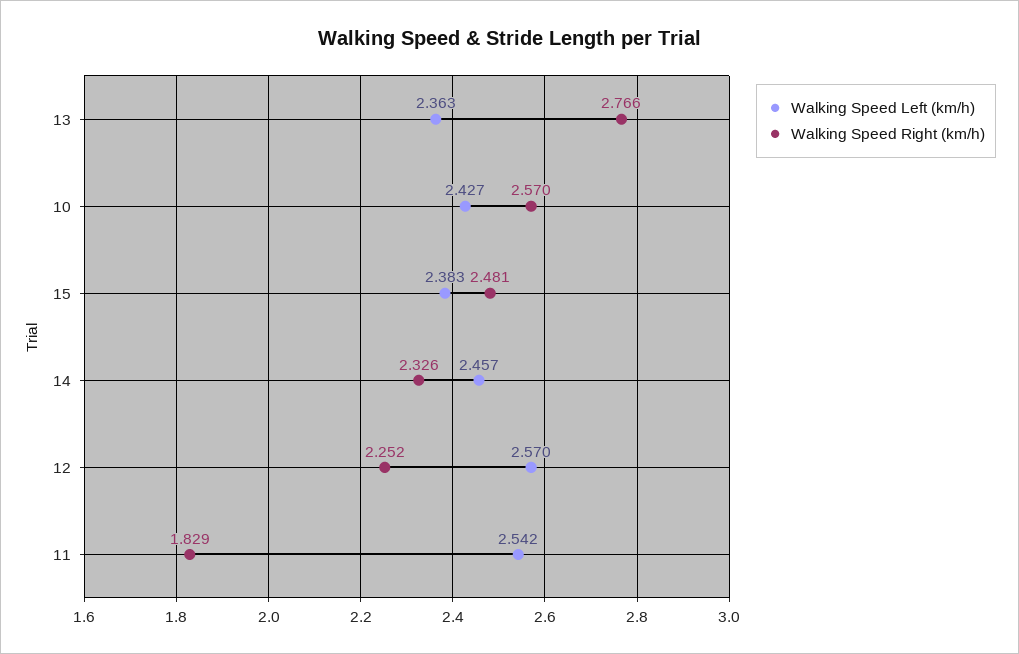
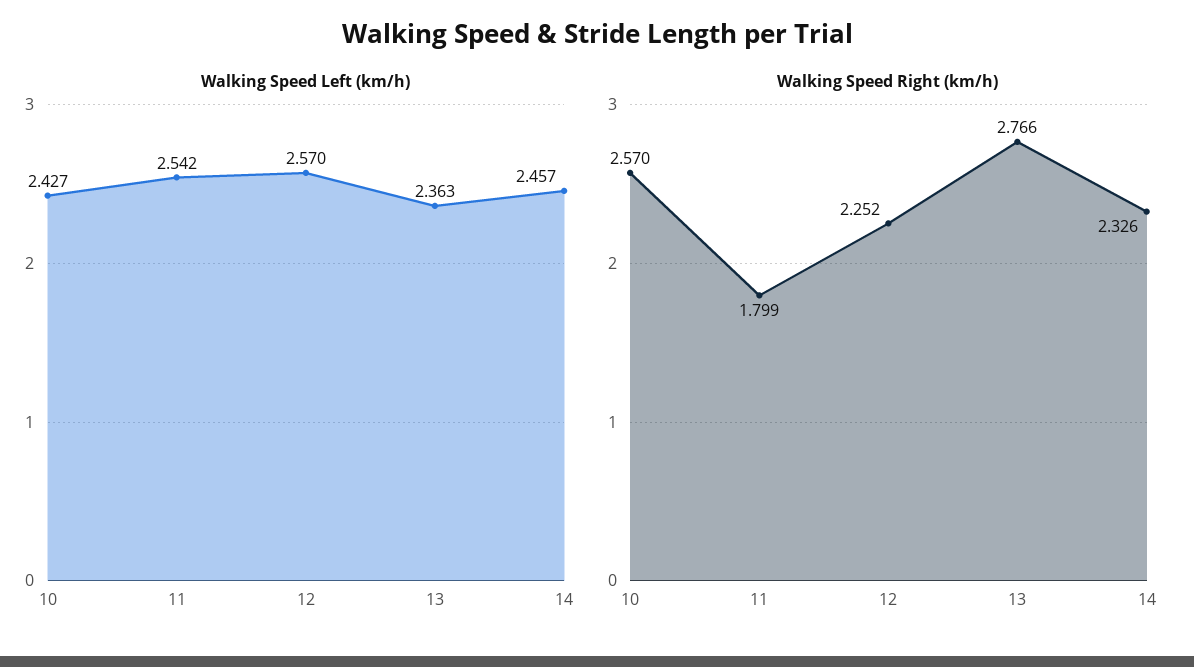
Walking Speed Left (km/h), 15: 2.383 -> none
Walking Speed Right (km/h), 15: 2.481 -> none
Walking Speed Right (km/h), 11: 1.829 -> 1.799

